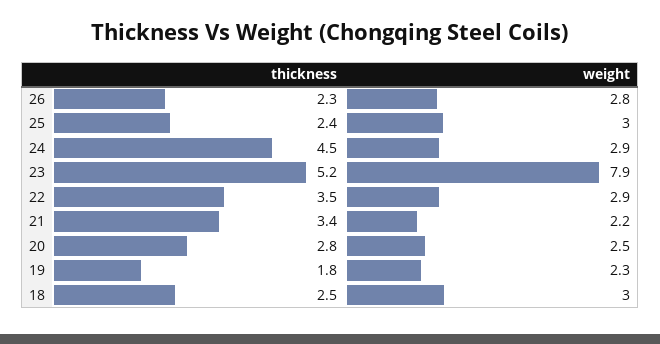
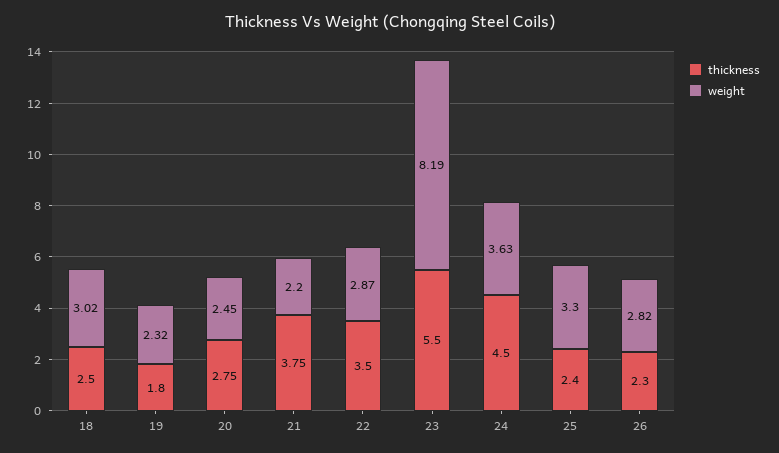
weight, 25: 3 -> 3.3
weight, 24: 2.9 -> 3.63
thickness, 23: 5.2 -> 5.5
weight, 23: 7.9 -> 8.19
thickness, 21: 3.4 -> 3.75

